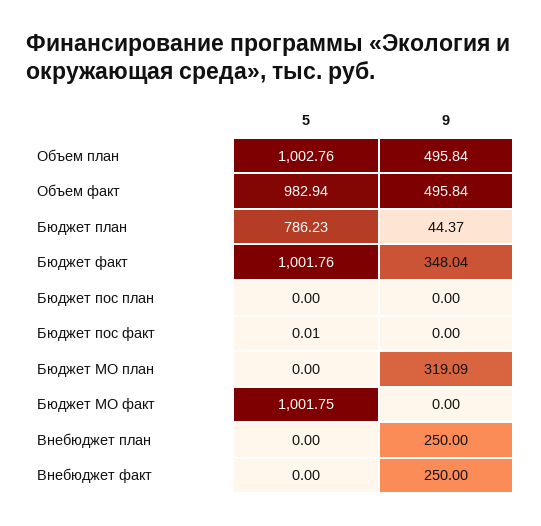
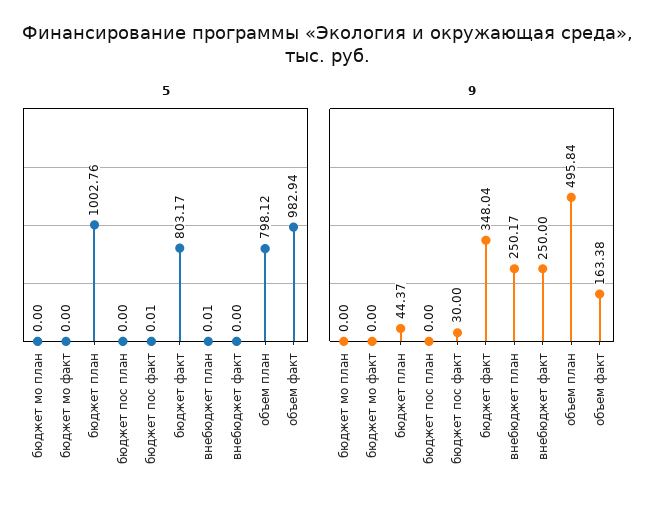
5, Объем план: 1002.76 -> 798.12
9, Объем факт: 495.84 -> 163.38
5, Бюджет план: 786.23 -> 1002.76
5, Бюджет факт: 1001.76 -> 803.17
9, Бюджет пос факт: 0 -> 30
9, Бюджет МО план: 319.09 -> 0
5, Бюджет МО факт: 1001.75 -> 0
5, Внебюджет план: 0 -> 0.01
9, Внебюджет план: 250 -> 250.17

